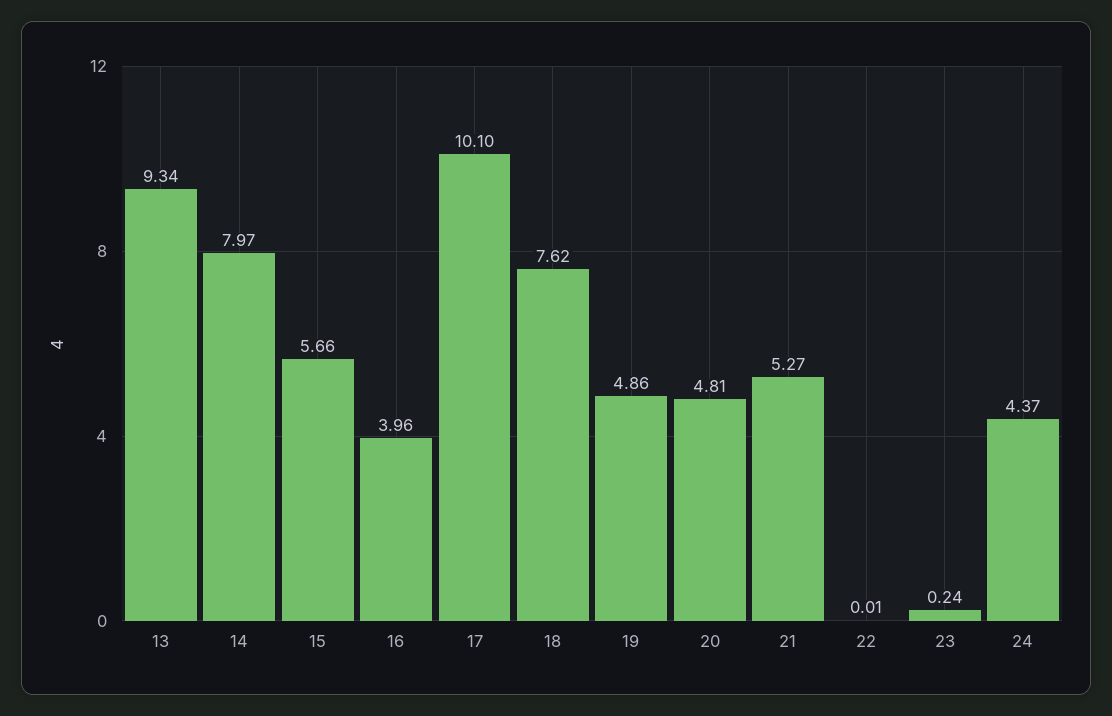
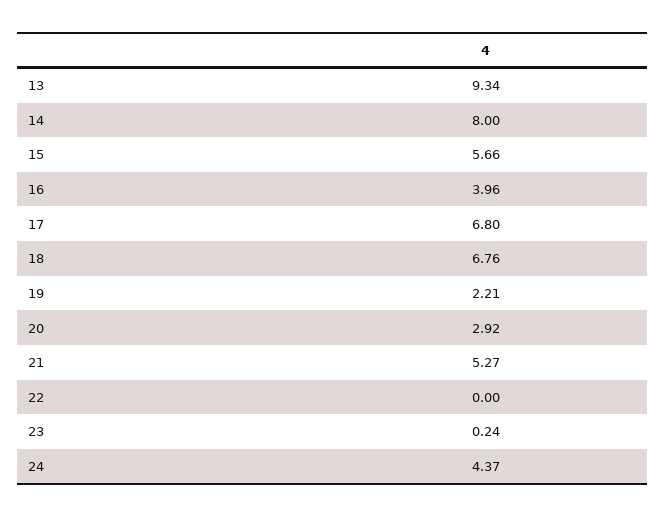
14: 7.97 -> 8
17: 10.1 -> 6.8
18: 7.62 -> 6.76
19: 4.86 -> 2.21
20: 4.81 -> 2.92
22: 0.01 -> 0

